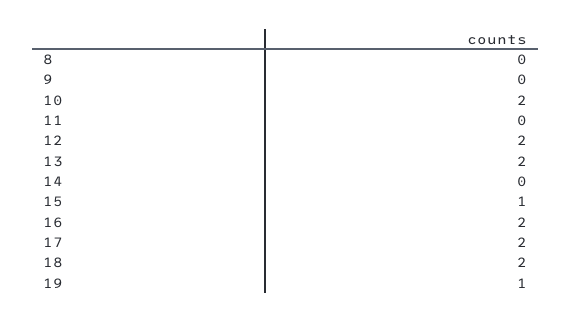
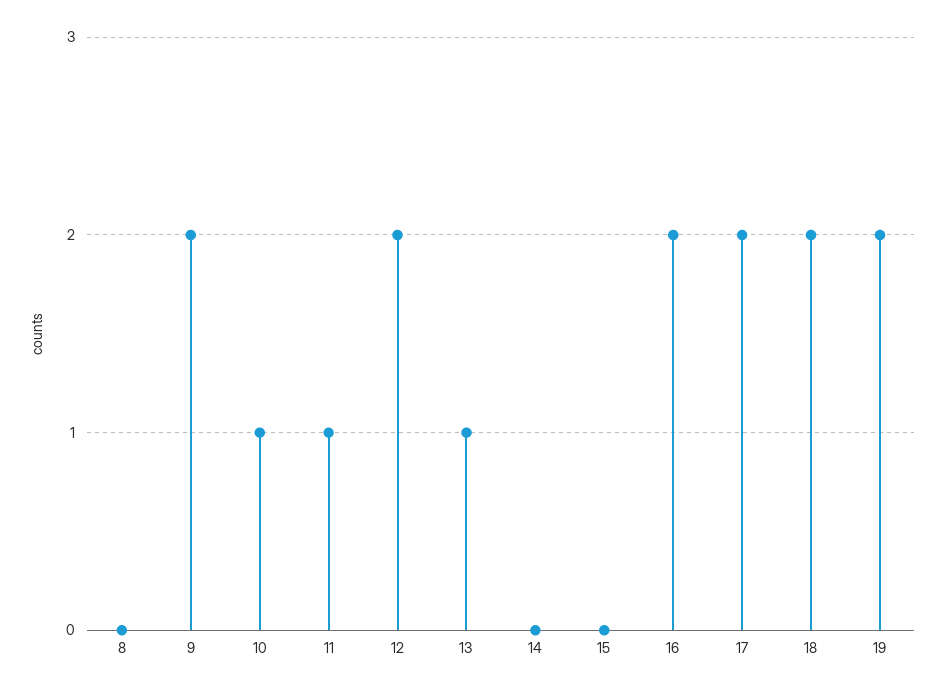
9: 0 -> 2
10: 2 -> 1
11: 0 -> 1
13: 2 -> 1
15: 1 -> 0
19: 1 -> 2

